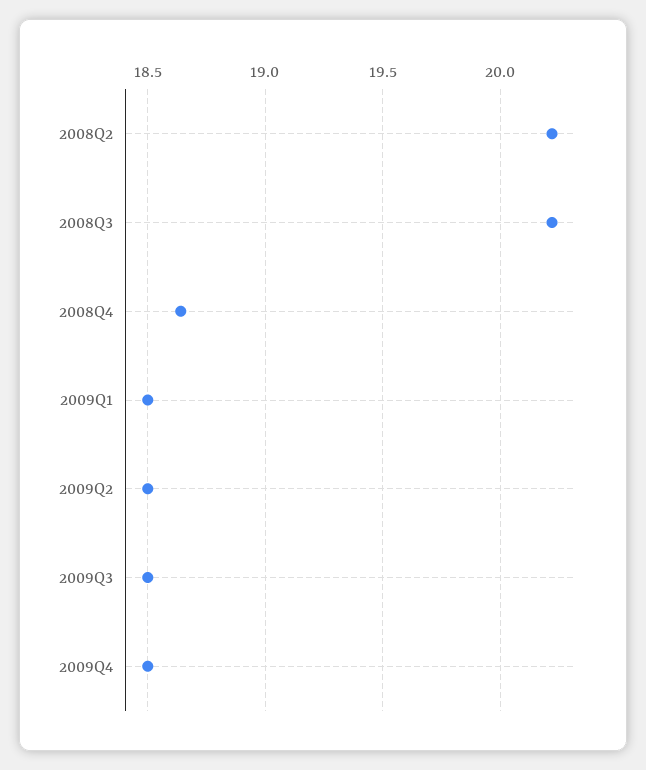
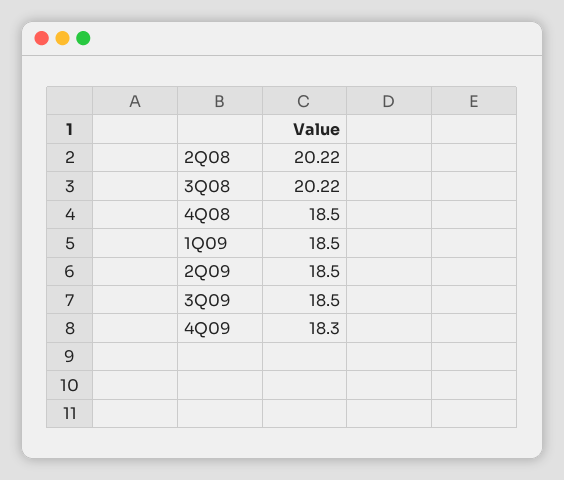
2008Q4: 18.65 -> 18.5
2009Q4: 18.5 -> 18.3

